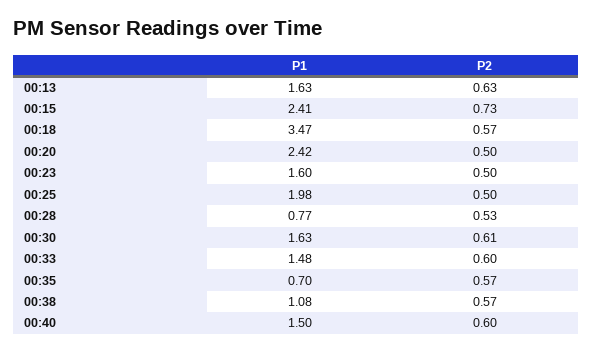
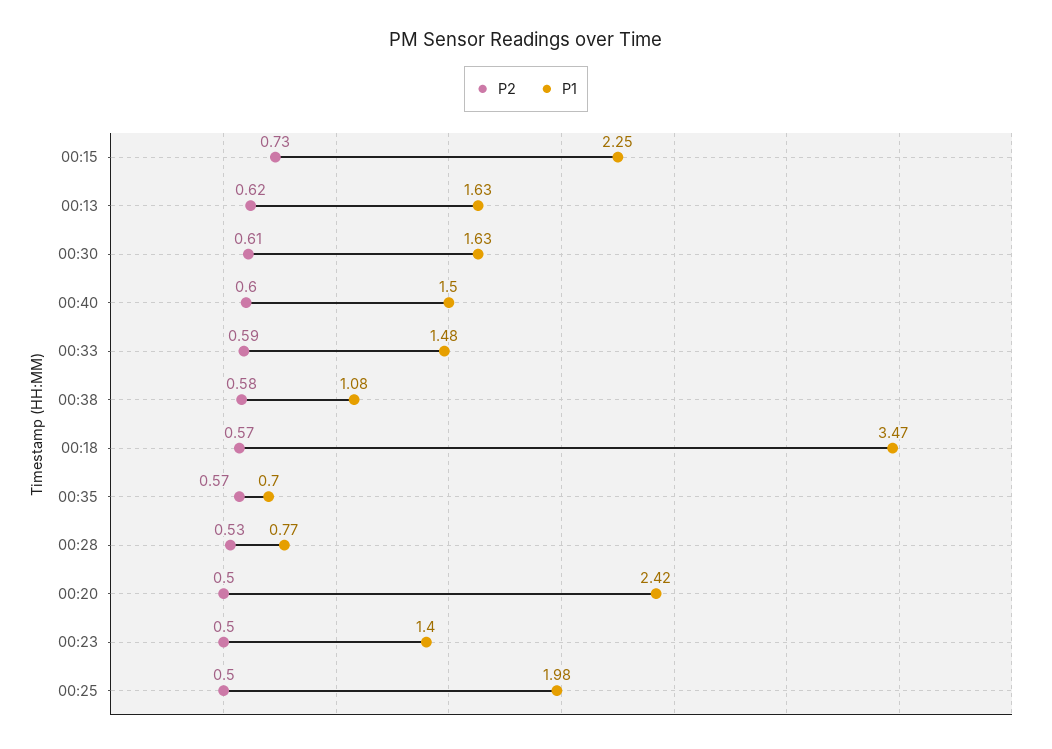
P2, 00:13: 0.63 -> 0.62
P1, 00:15: 2.41 -> 2.25
P1, 00:23: 1.6 -> 1.4
P2, 00:33: 0.6 -> 0.59
P2, 00:38: 0.57 -> 0.58

